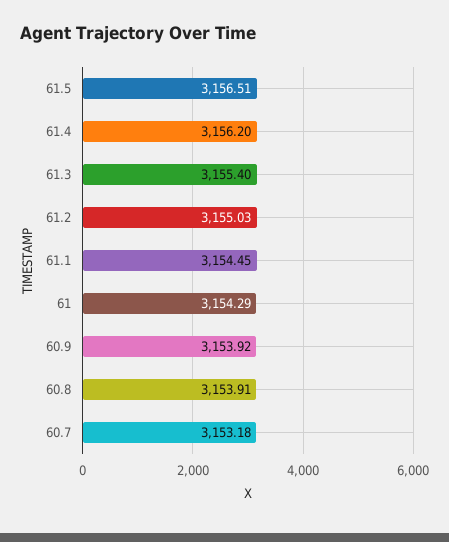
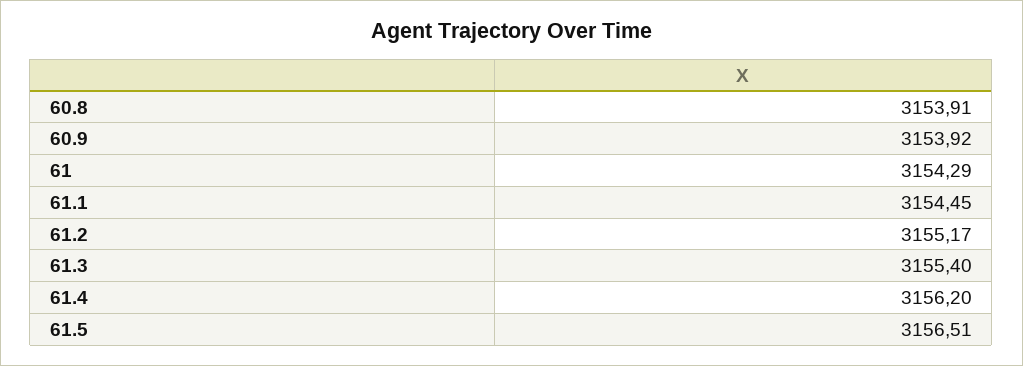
61.2: 3155.03 -> 3155.17
60.7: 3153.18 -> none

